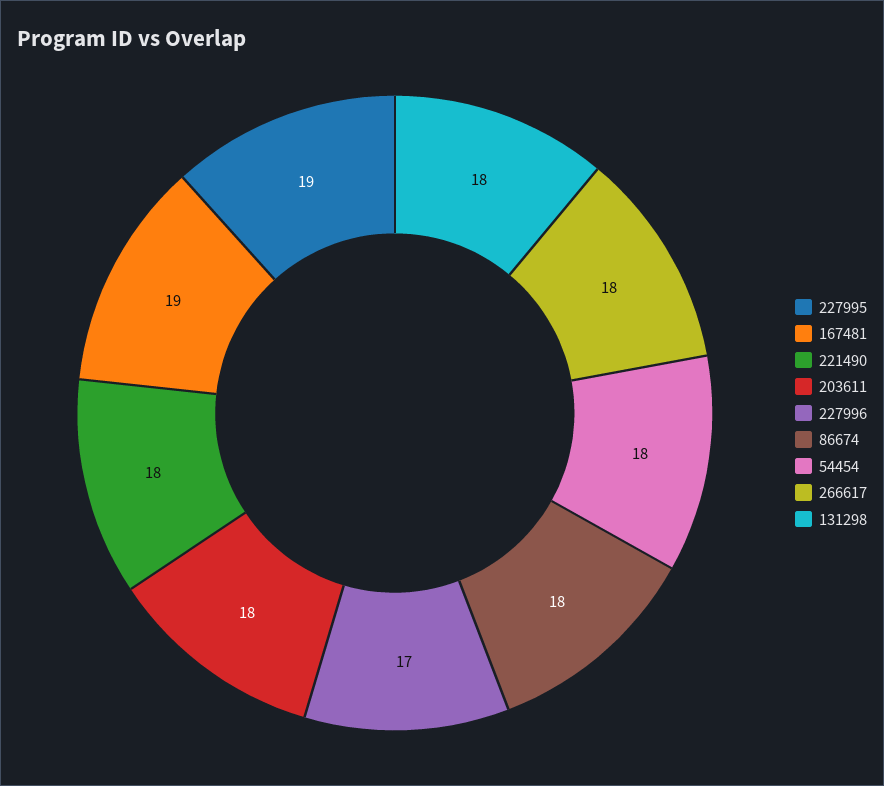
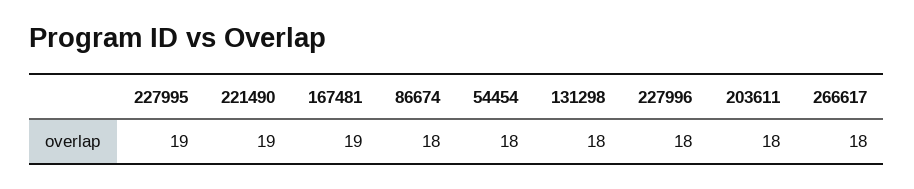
221490: 18 -> 19
227996: 17 -> 18

